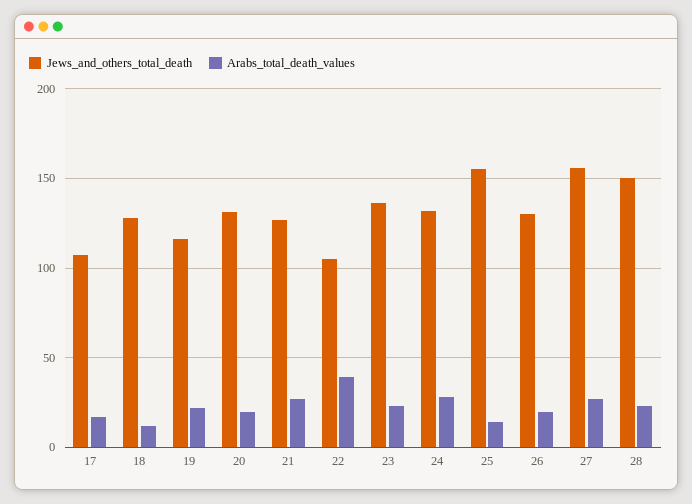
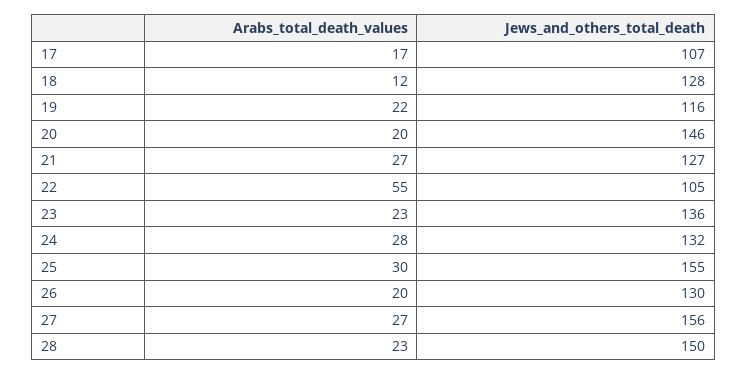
Jews_and_others_total_death, 20: 130 -> 146
Arabs_total_death_values, 22: 40 -> 55
Arabs_total_death_values, 25: 15 -> 30

